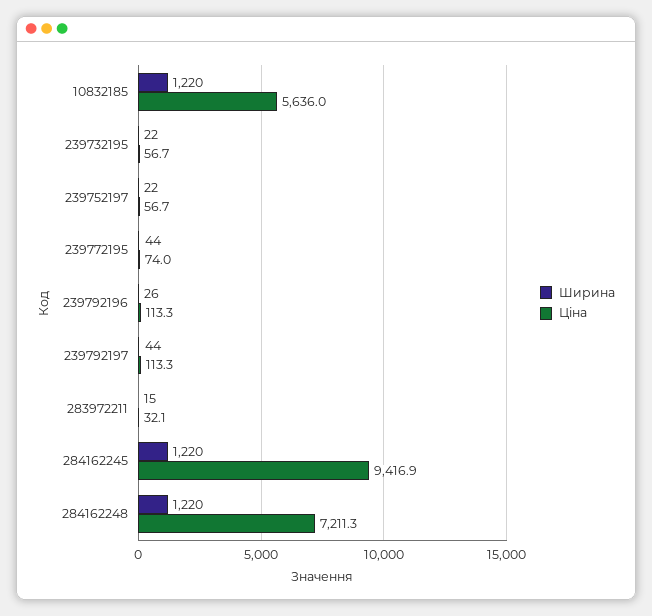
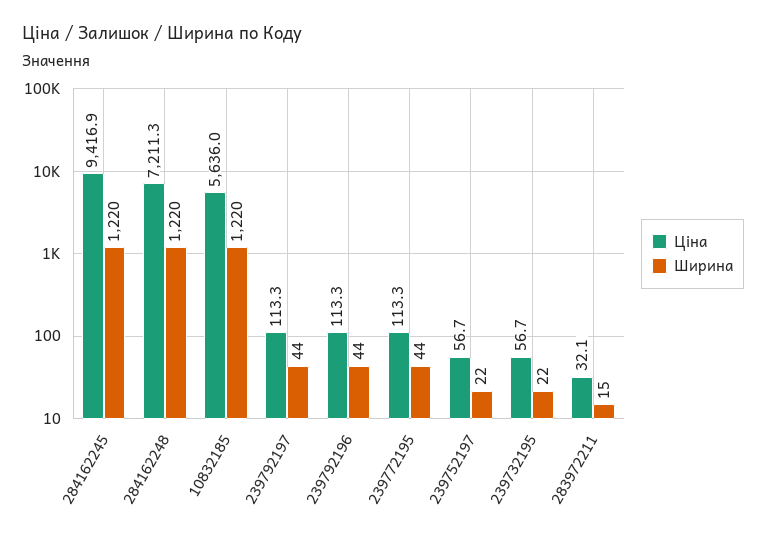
Ціна, 239772195: 74 -> 113.3
Ширина, 239792196: 26 -> 44

